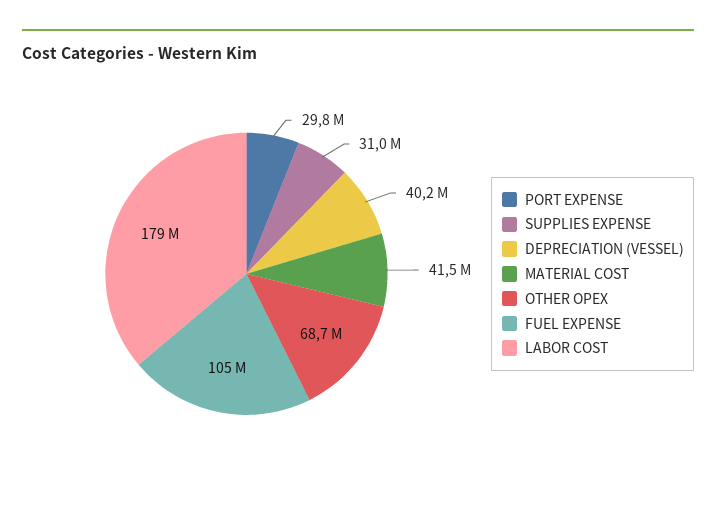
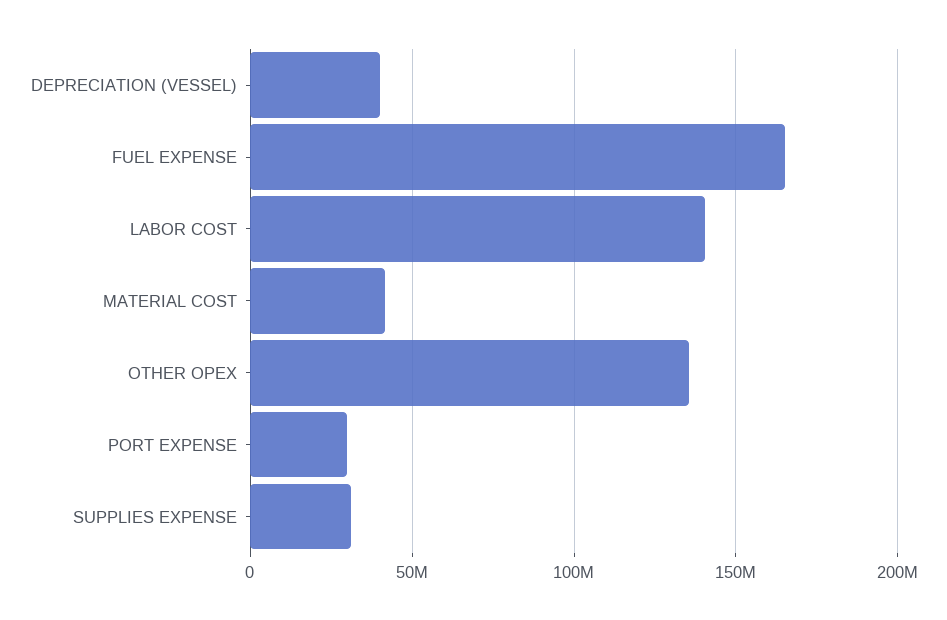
OTHER OPEX: 68700000 -> 135000000
FUEL EXPENSE: 105000000 -> 165000000
LABOR COST: 179000000 -> 140000000

